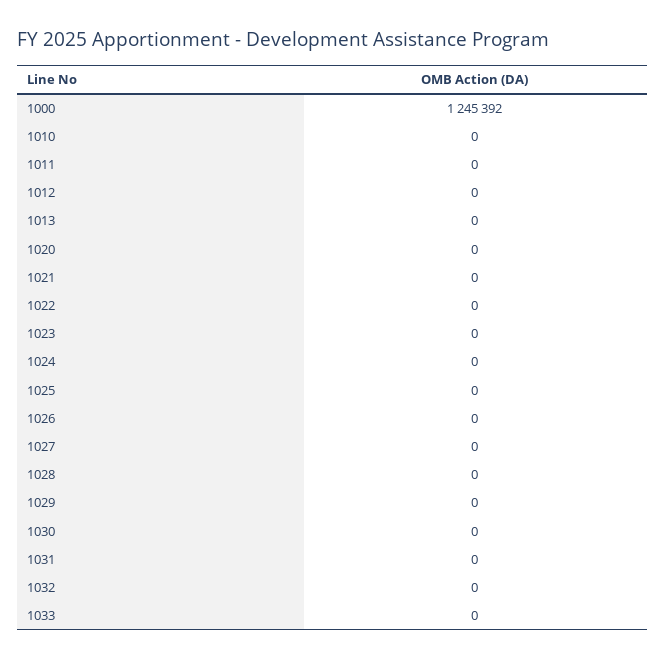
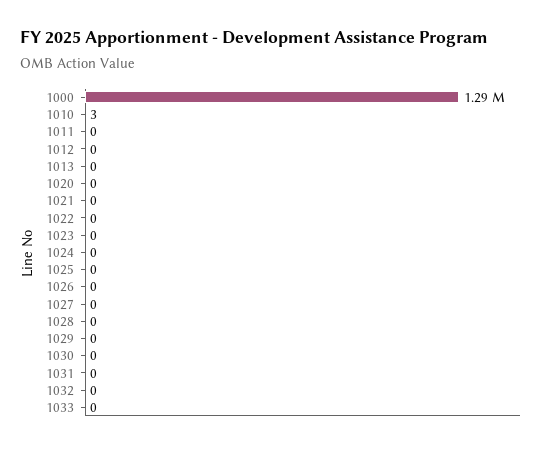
1000: 1245392 -> 1290000
1010: 0 -> 3

